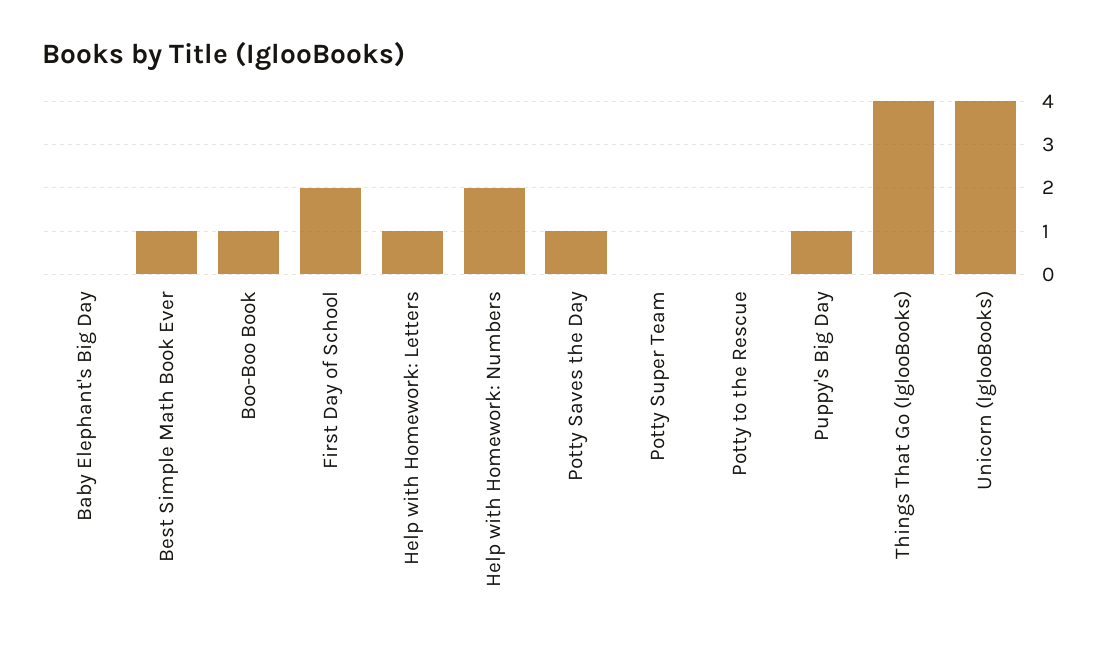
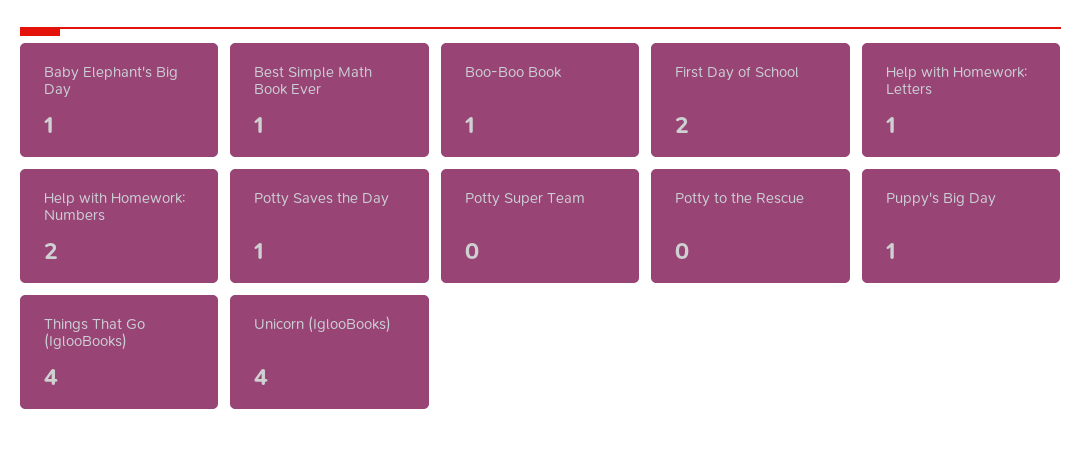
Baby Elephant's Big Day: 0 -> 1

